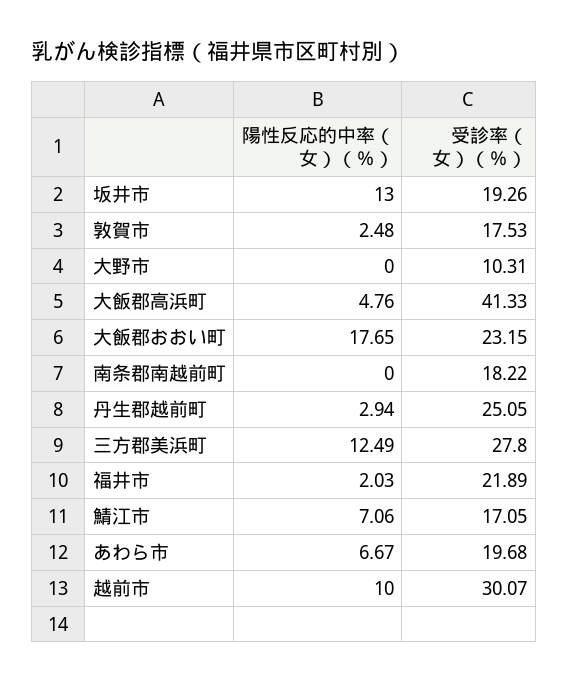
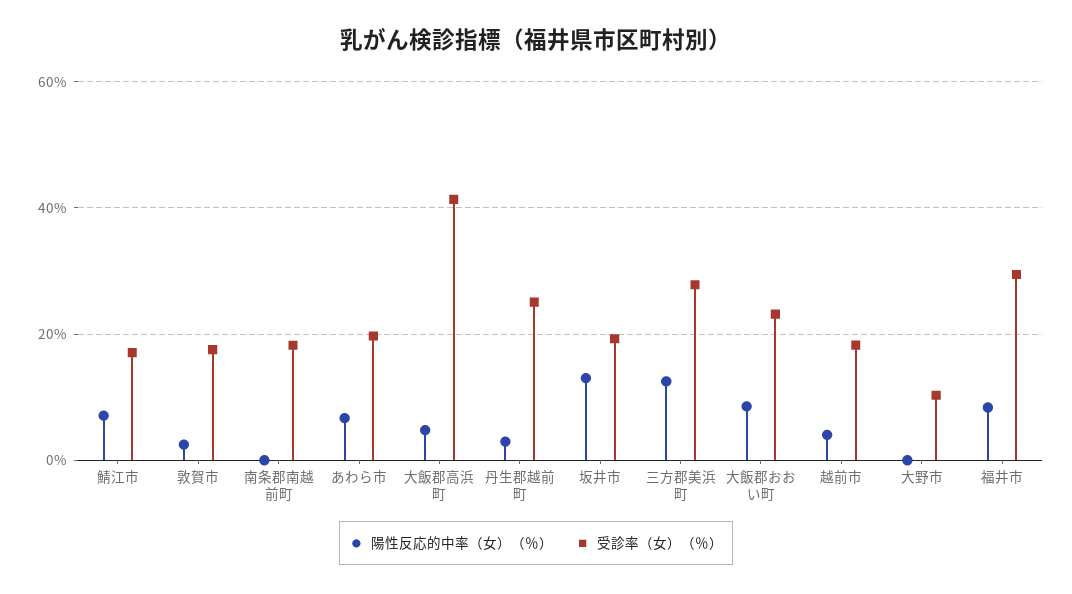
陽性反応的中率（女）（％）, 大飯郡おおい町: 17.65 -> 8
陽性反応的中率（女）（％）, 福井市: 2.03 -> 8
受診率（女）（％）, 福井市: 21.89 -> 30
陽性反応的中率（女）（％）, 越前市: 10 -> 4
受診率（女）（％）, 越前市: 30.07 -> 18

